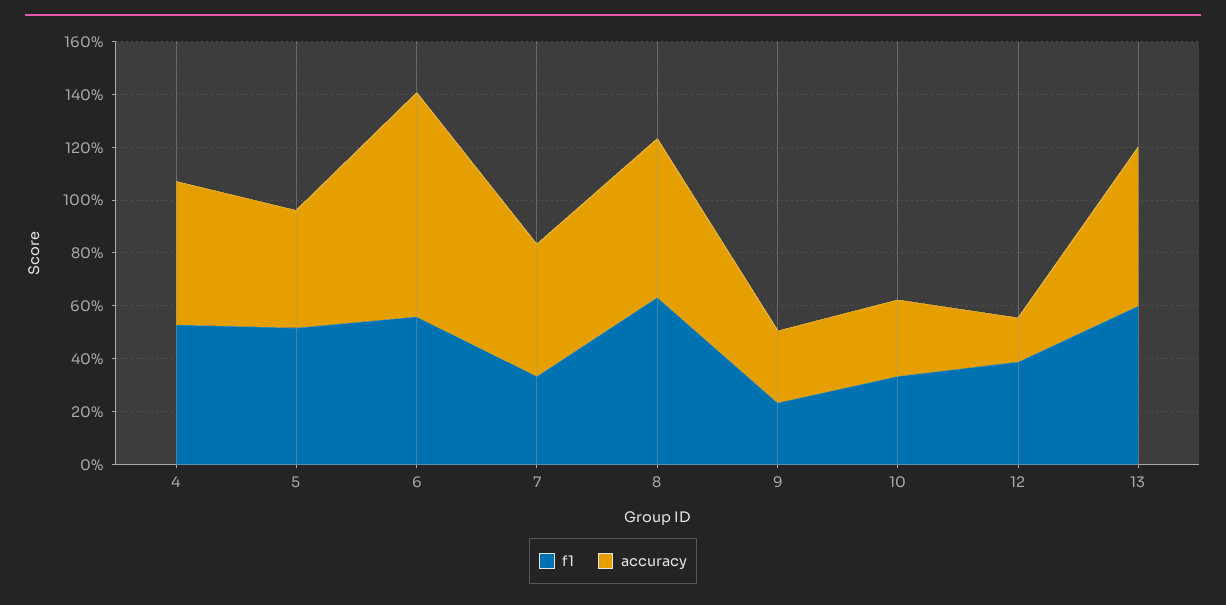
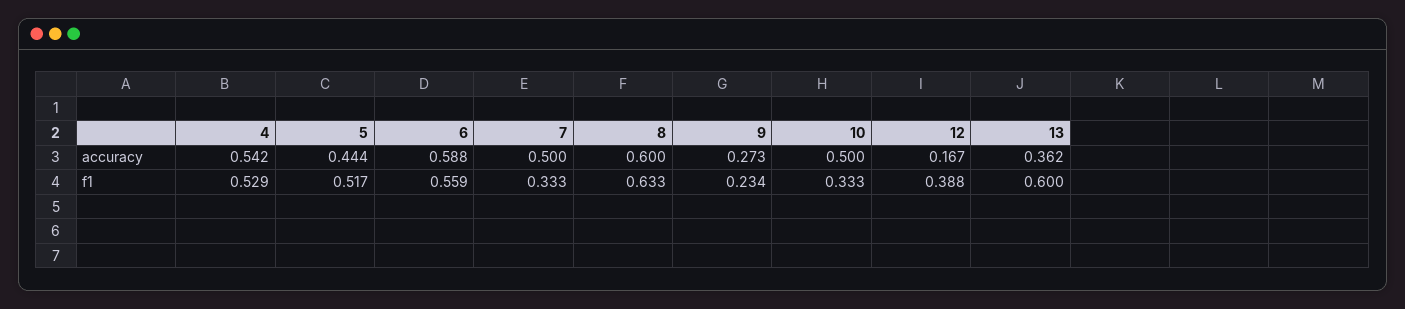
accuracy, 6: 0.85 -> 0.588
accuracy, 10: 0.3 -> 0.5
accuracy, 13: 0.6 -> 0.362

